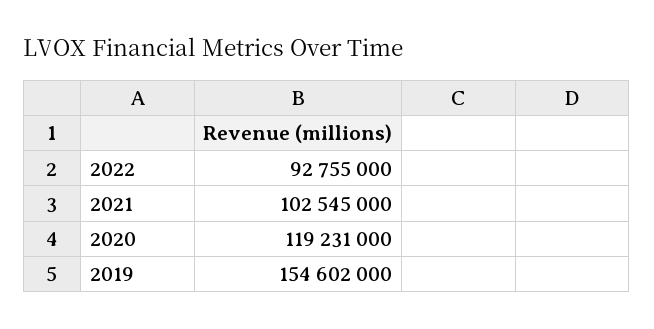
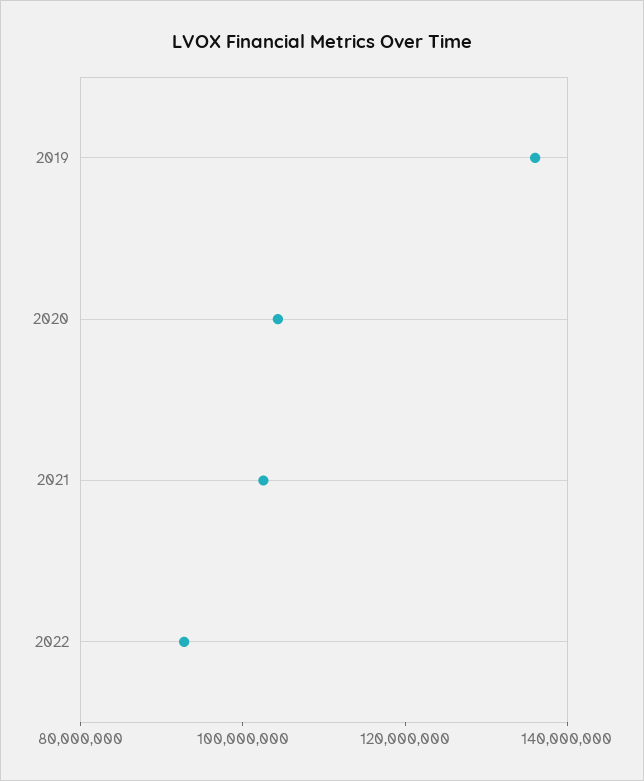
2020: 119231000 -> 105000000
2019: 154602000 -> 135000000

